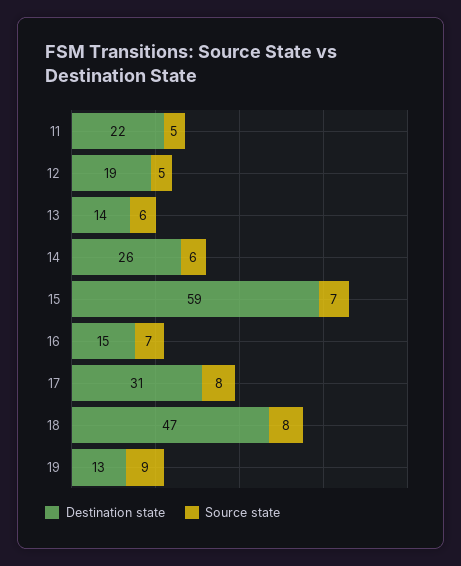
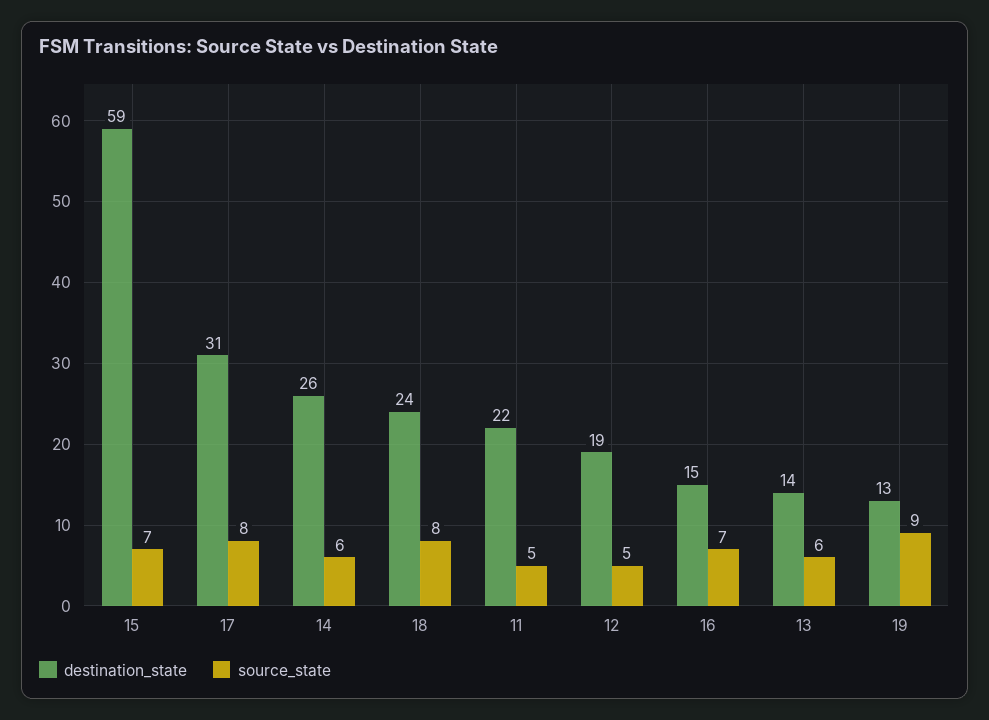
Destination state, 18: 47 -> 24

